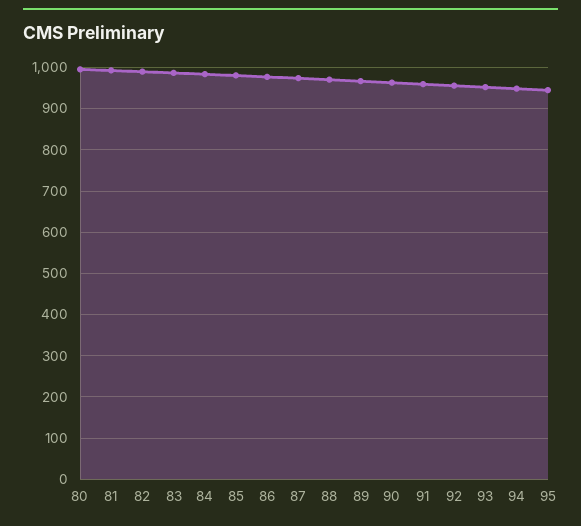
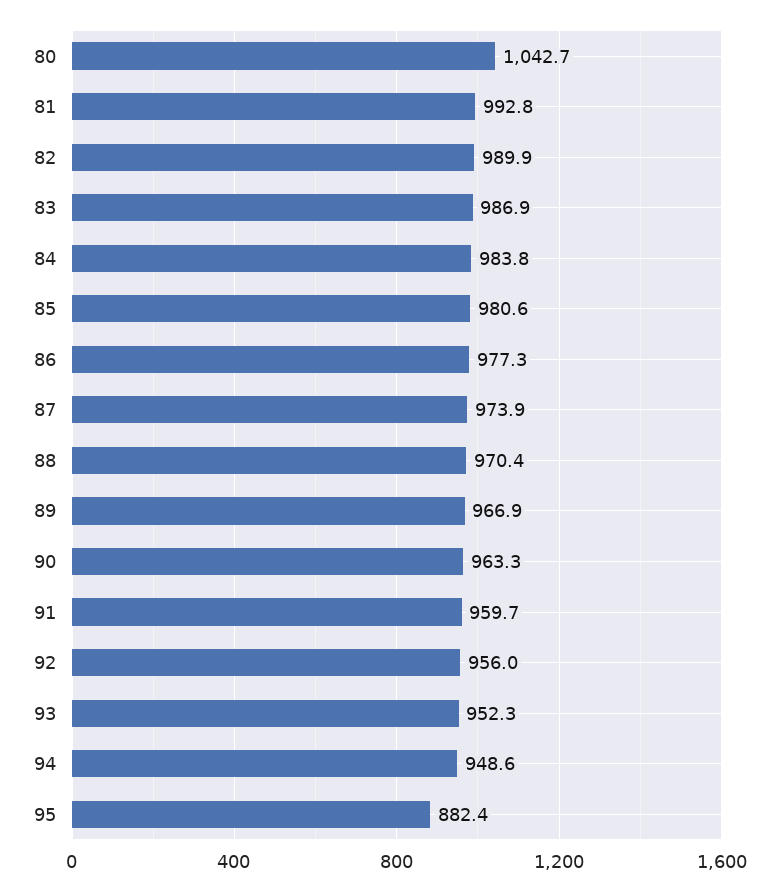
80: 1000 -> 1042.7
95: 940 -> 882.4

